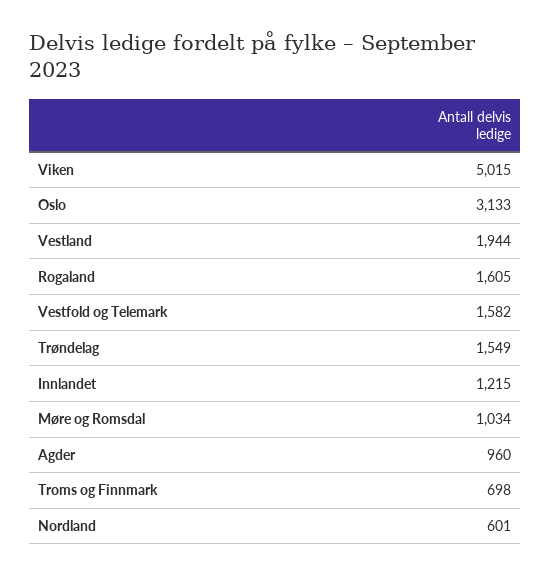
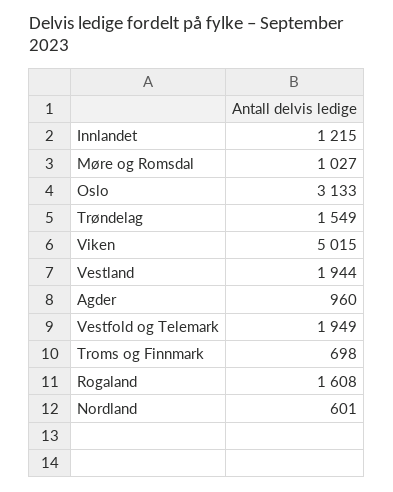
Rogaland: 1605 -> 1608
Vestfold og Telemark: 1582 -> 1949
Møre og Romsdal: 1034 -> 1027

